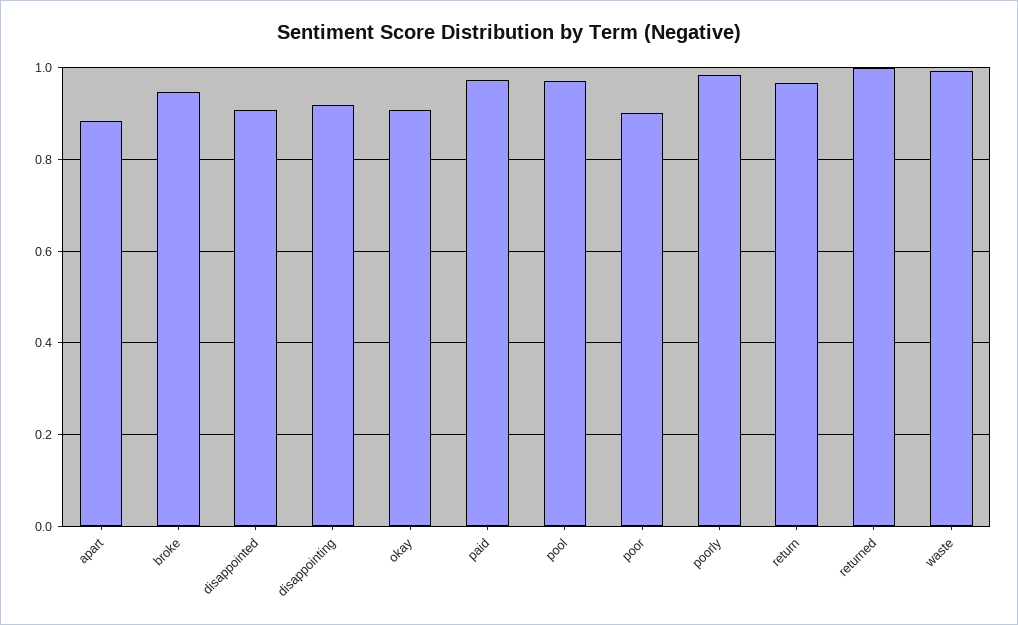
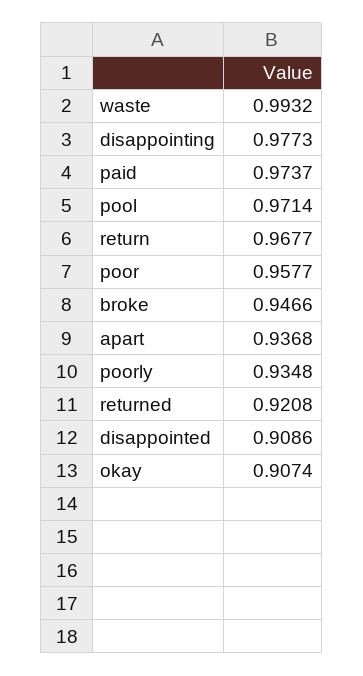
apart: 0.88 -> 0.9368
disappointing: 0.92 -> 0.9773
poor: 0.9 -> 0.9577
poorly: 0.98 -> 0.9348
returned: 1 -> 0.9208

